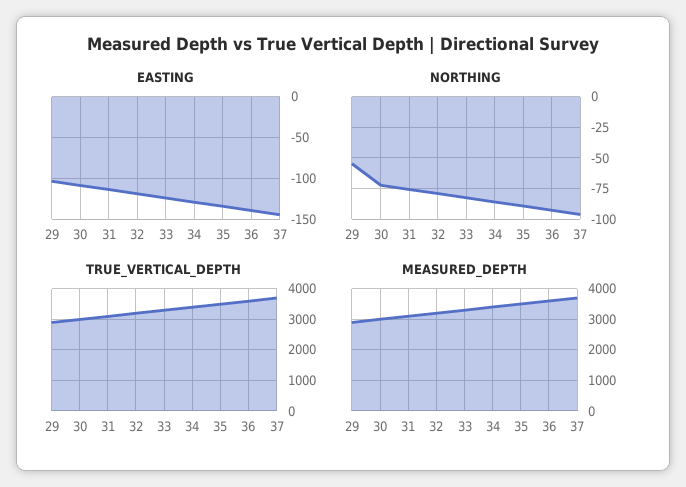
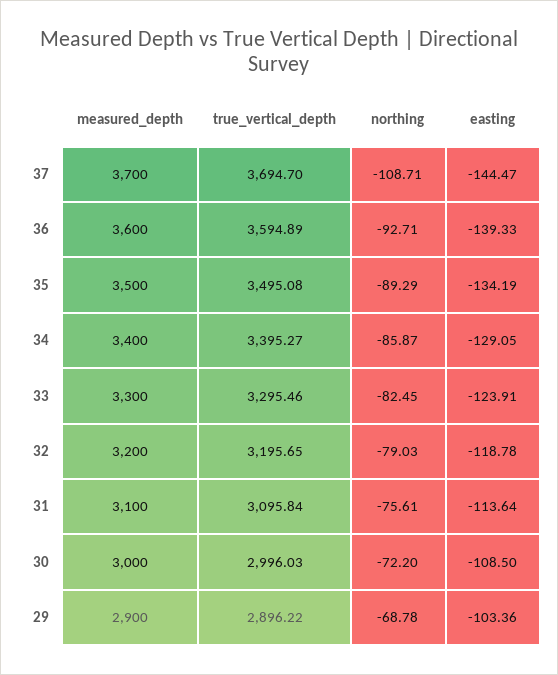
NORTHING, 29: -55 -> -68.78
NORTHING, 37: -95 -> -108.71

